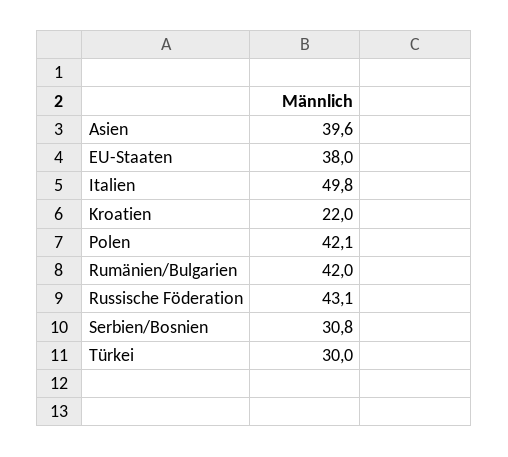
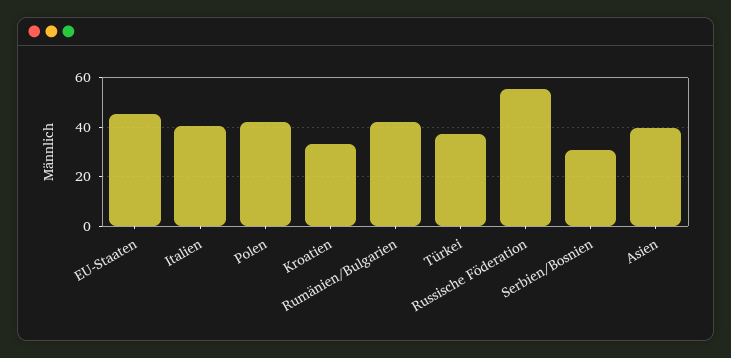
EU-Staaten: 38 -> 45
Italien: 49.8 -> 40
Kroatien: 22 -> 32.5
Russische Föderation: 43.1 -> 55
Türkei: 30 -> 37.5

